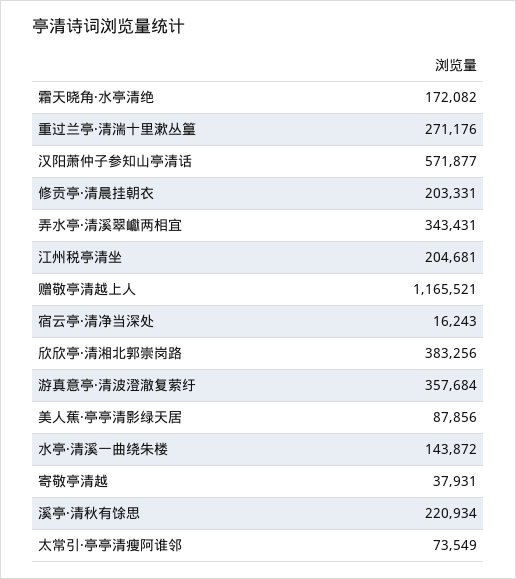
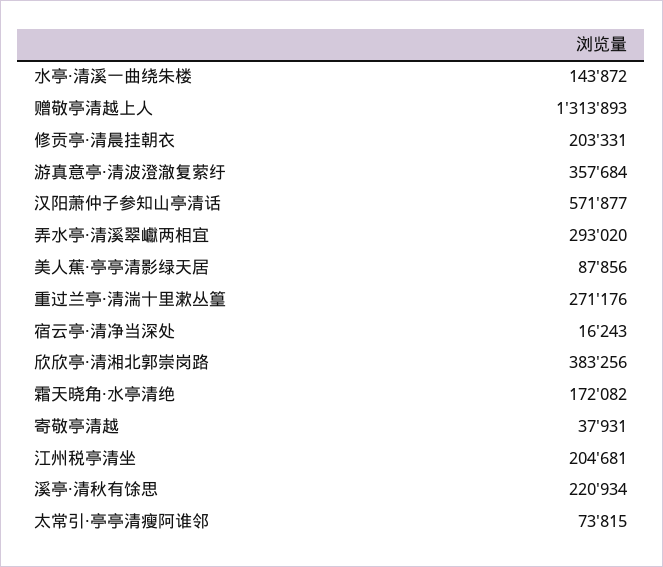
弄水亭·清溪翠巘两相宜: 343431 -> 293020
赠敬亭清越上人: 1165521 -> 1313893
太常引·亭亭清瘦阿谁邻: 73549 -> 73815

